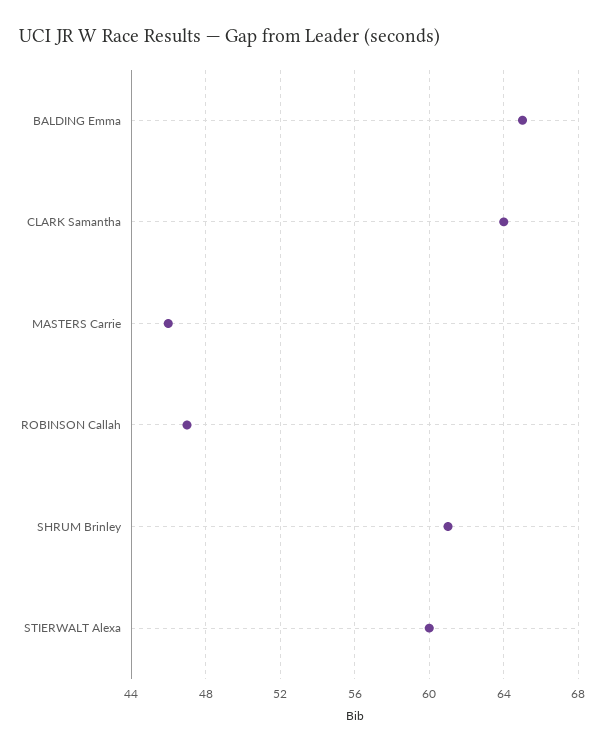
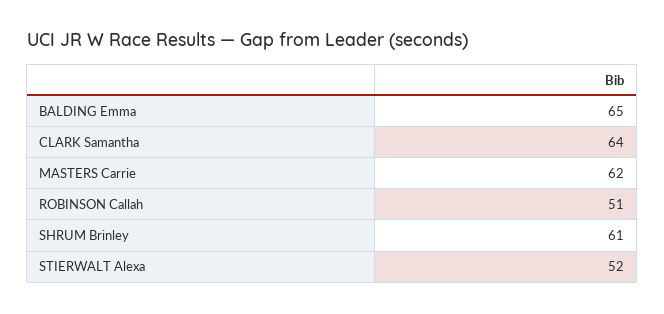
MASTERS Carrie: 46 -> 62
ROBINSON Callah: 47 -> 51
STIERWALT Alexa: 60 -> 52

